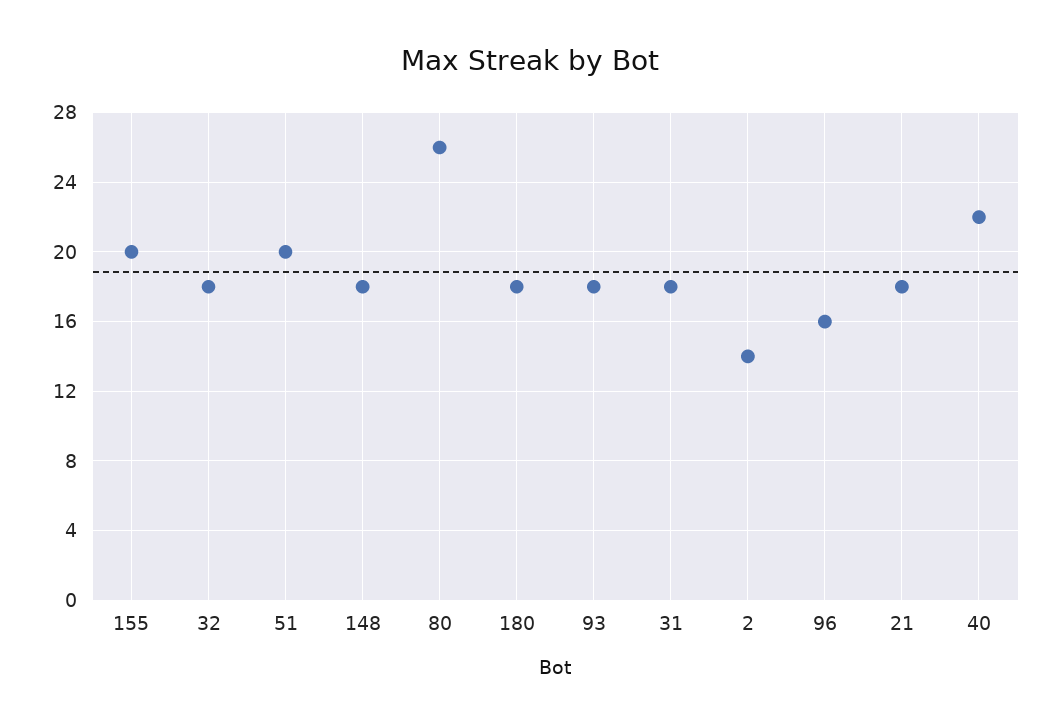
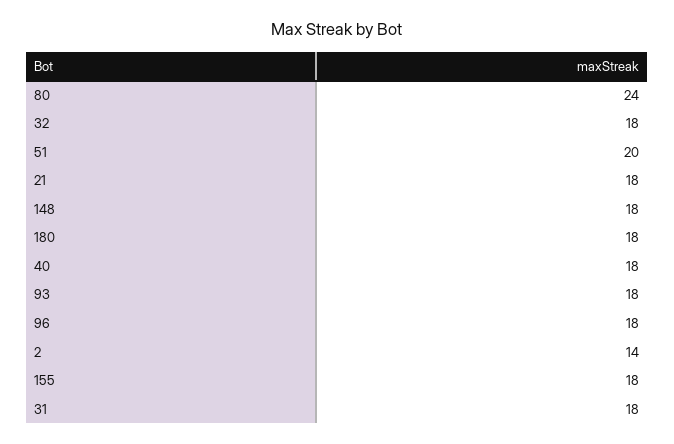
155: 20 -> 18
80: 26 -> 24
96: 16 -> 18
40: 22 -> 18

